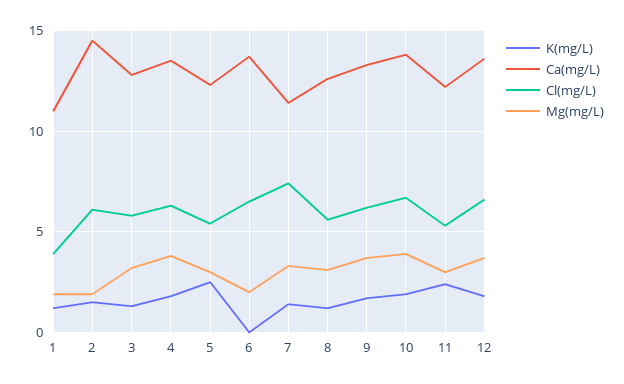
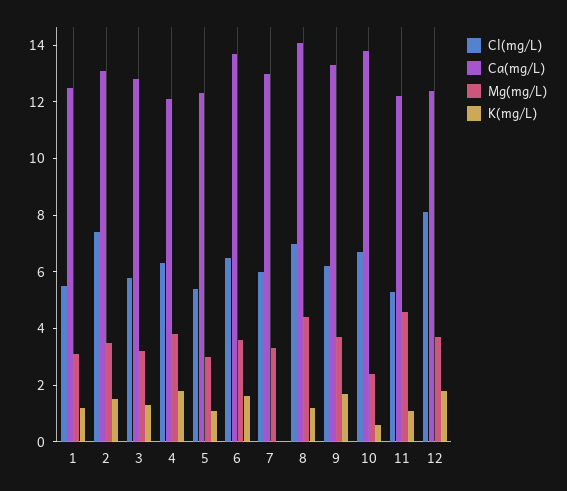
Ca(mg/L), 1: 11 -> 12.5
Cl(mg/L), 1: 4 -> 5.5
Mg(mg/L), 1: 2 -> 3
Ca(mg/L), 2: 14.5 -> 13
Cl(mg/L), 2: 6 -> 7.5
Mg(mg/L), 2: 2 -> 3.5
Ca(mg/L), 4: 13.5 -> 12
K(mg/L), 5: 2.5 -> 1
K(mg/L), 6: 0 -> 1.5
Mg(mg/L), 6: 2 -> 3.5
K(mg/L), 7: 1.5 -> 0
Ca(mg/L), 7: 11.5 -> 13
Cl(mg/L), 7: 7.5 -> 6
Ca(mg/L), 8: 12.5 -> 14
Cl(mg/L), 8: 5.5 -> 7
Mg(mg/L), 8: 3 -> 4.5
K(mg/L), 10: 2 -> 0.5
Mg(mg/L), 10: 4 -> 2.5
K(mg/L), 11: 2.5 -> 1
Mg(mg/L), 11: 3 -> 4.5
Ca(mg/L), 12: 13.5 -> 12.5
Cl(mg/L), 12: 6.5 -> 8

